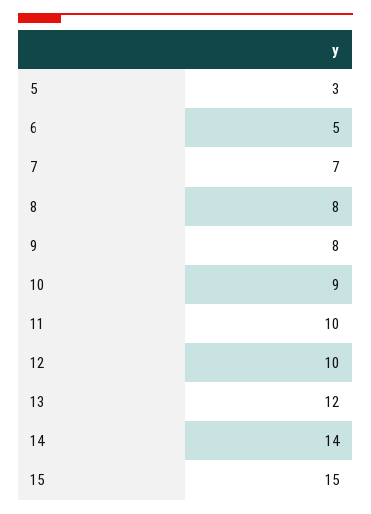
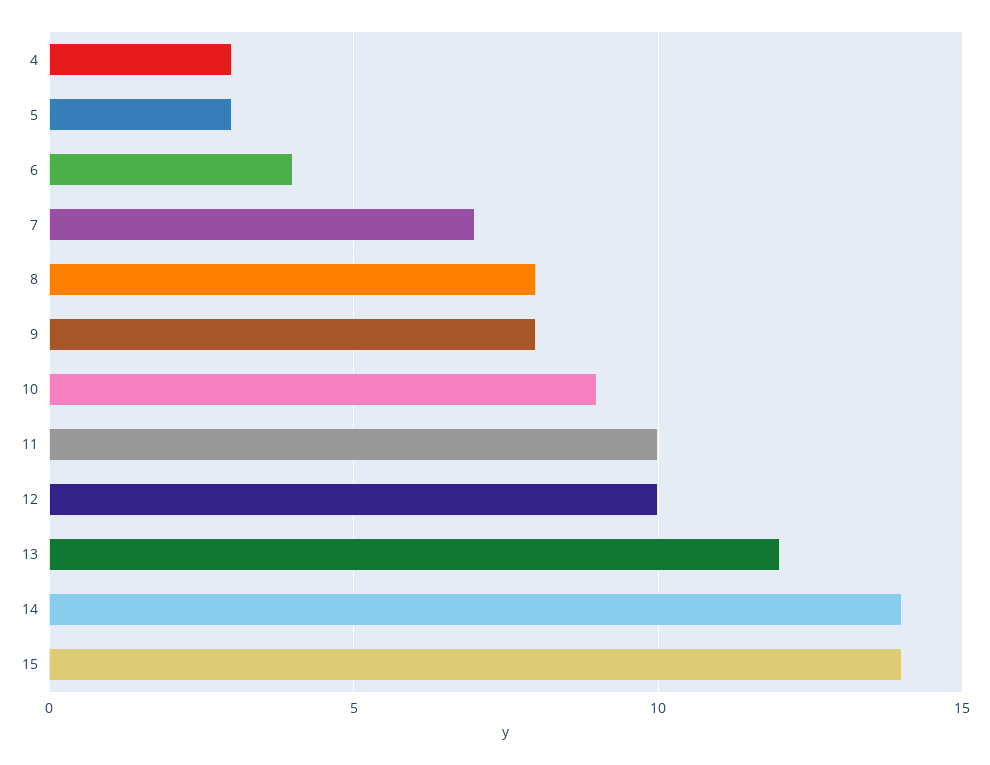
6: 5 -> 4
15: 15 -> 14
4: none -> 3

